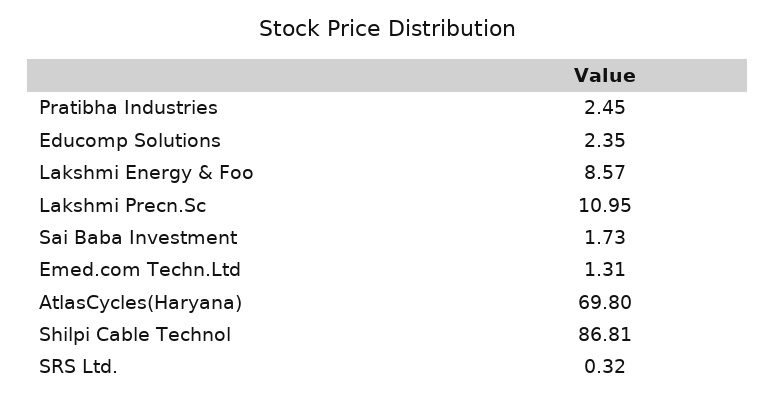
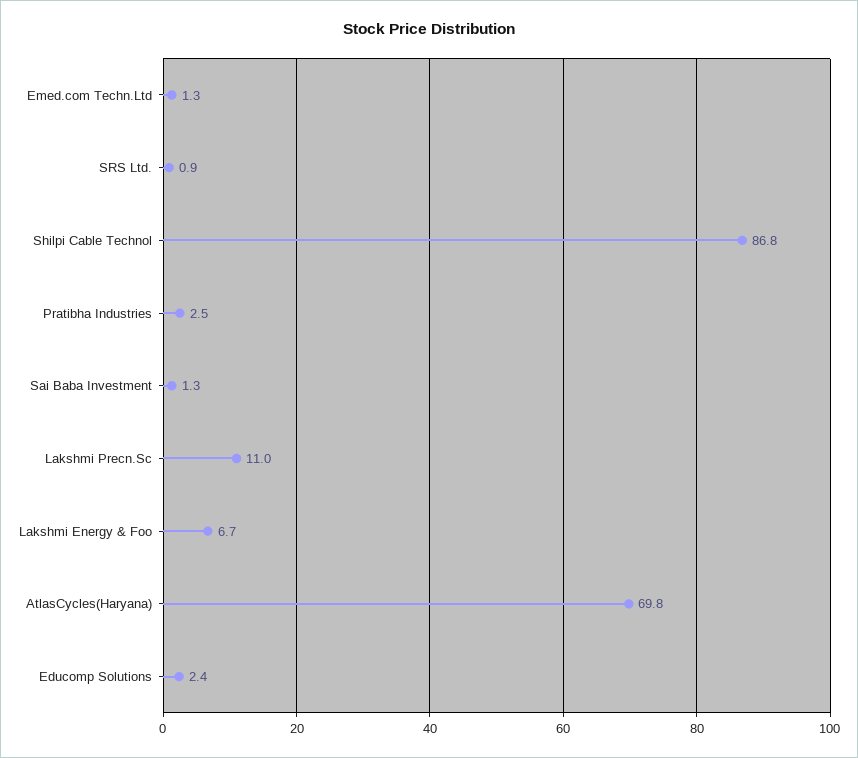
Lakshmi Energy & Foo: 8.57 -> 6.7
Sai Baba Investment: 1.73 -> 1.3
SRS Ltd.: 0.32 -> 0.9

